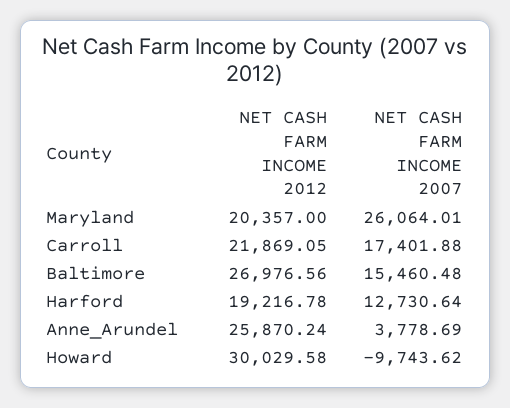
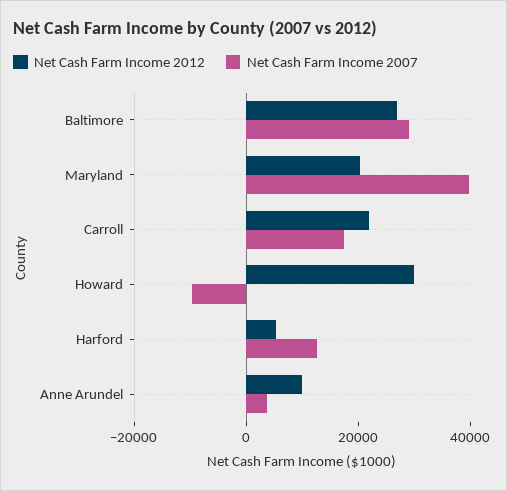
NET CASH FARM INCOME 2007, Maryland: 26064.01 -> 40000
NET CASH FARM INCOME 2007, Baltimore: 15460.48 -> 30000
NET CASH FARM INCOME 2012, Harford: 19216.78 -> 5000
NET CASH FARM INCOME 2012, Anne_Arundel: 25870.24 -> 10000

